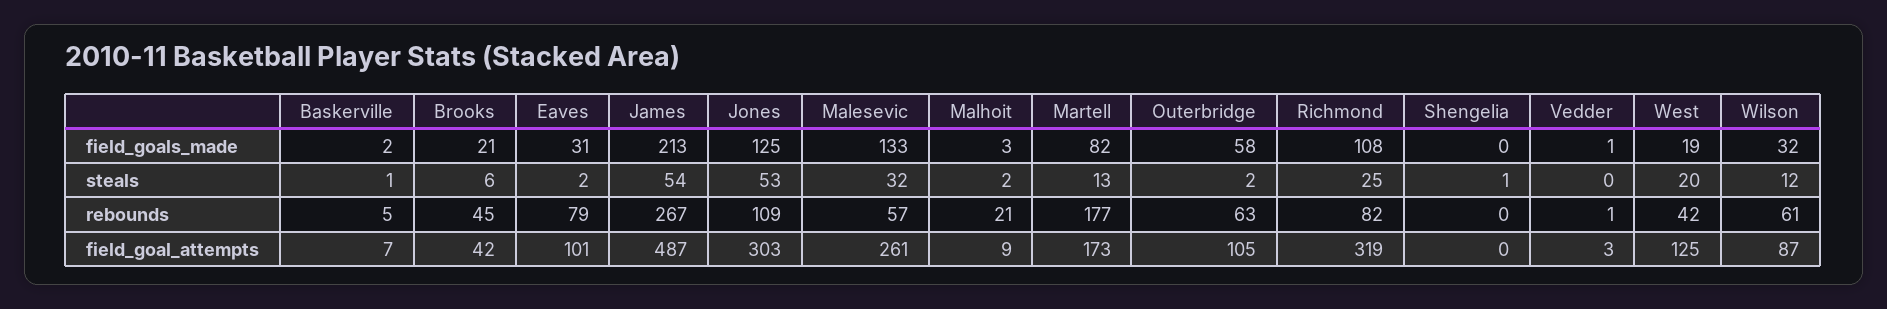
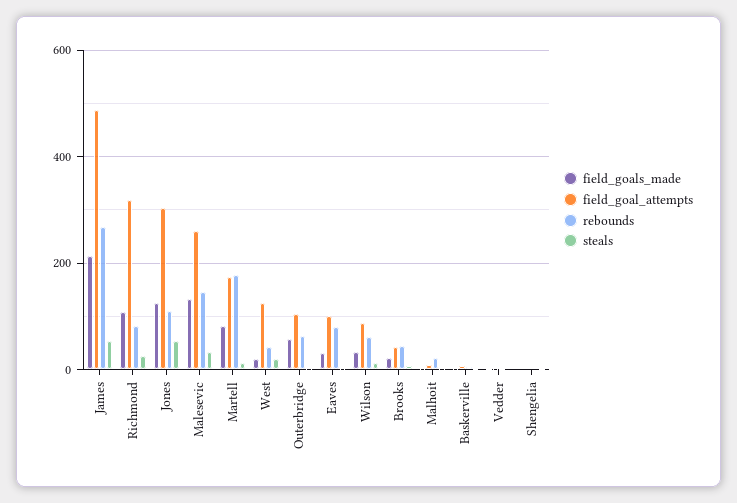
rebounds, Malesevic: 57 -> 140

